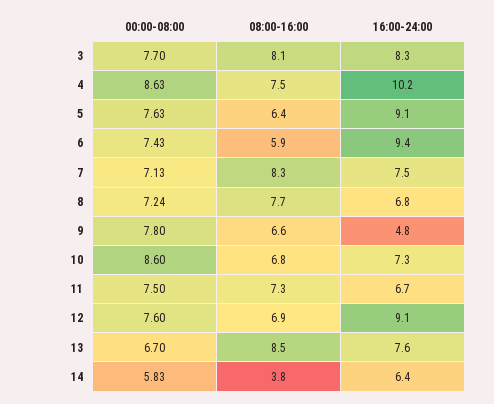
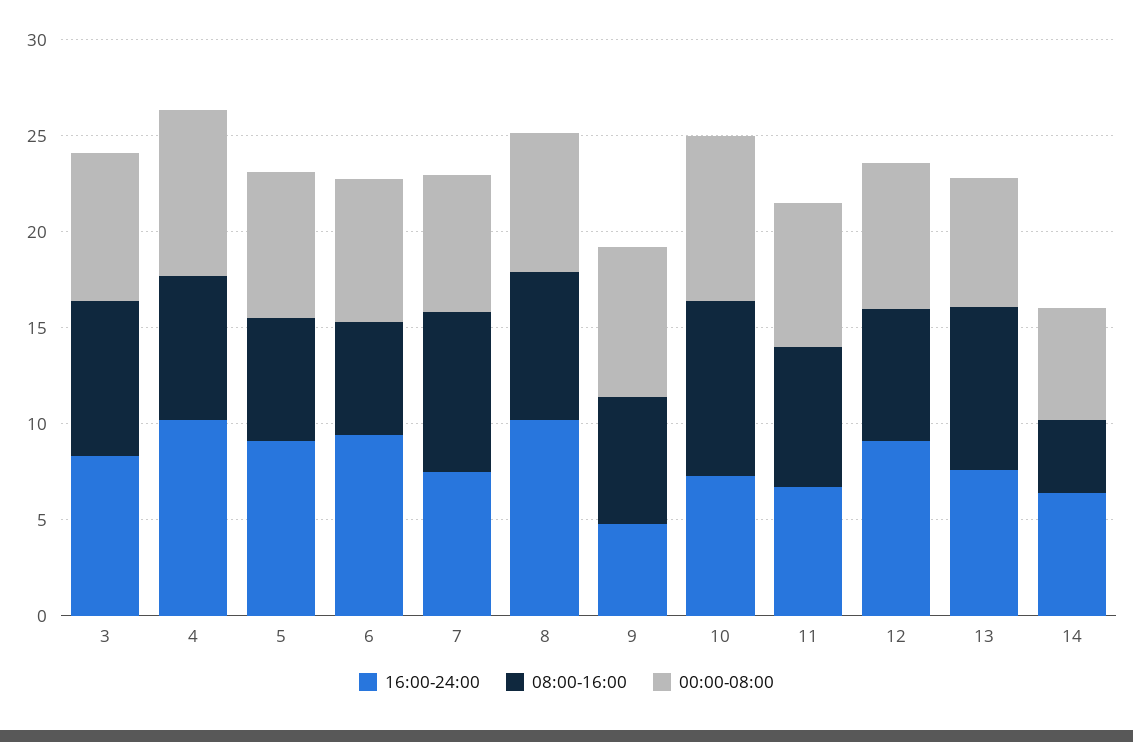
16:00-24:00, 8: 6.8 -> 10
08:00-16:00, 10: 6.8 -> 9

